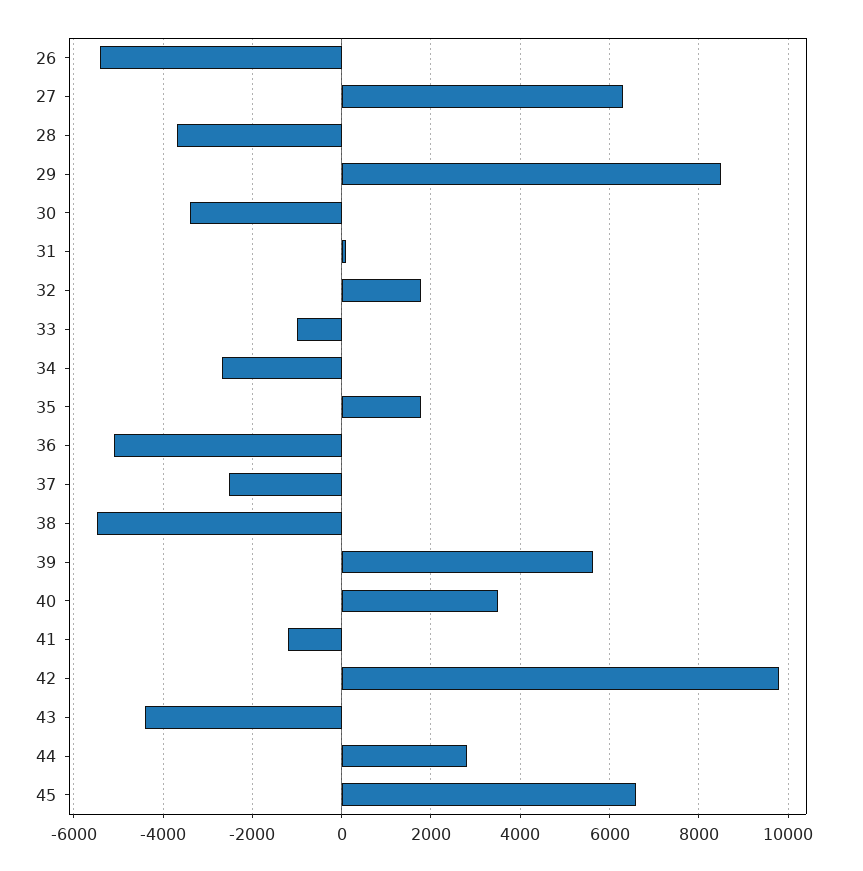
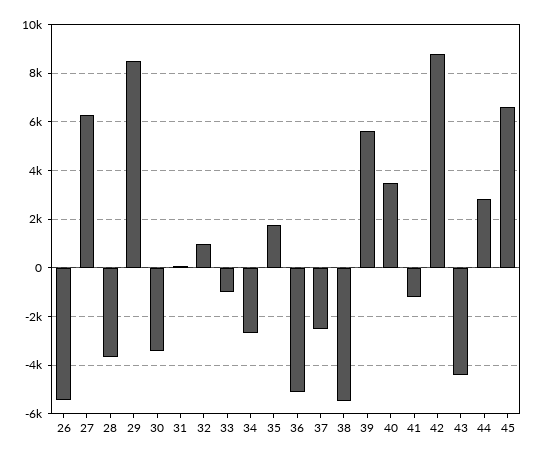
32: 1800 -> 1000
42: 9800 -> 8750

